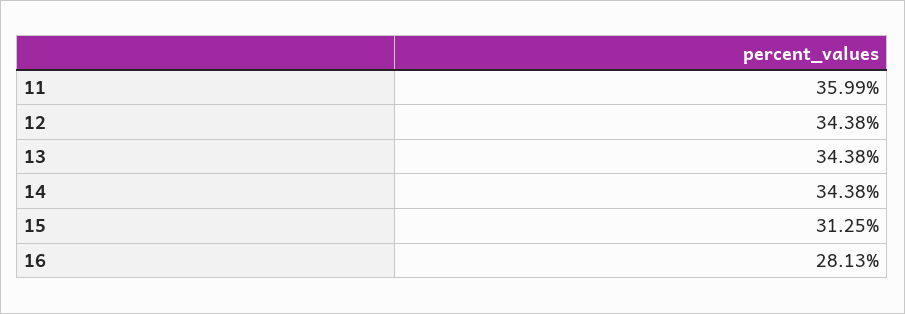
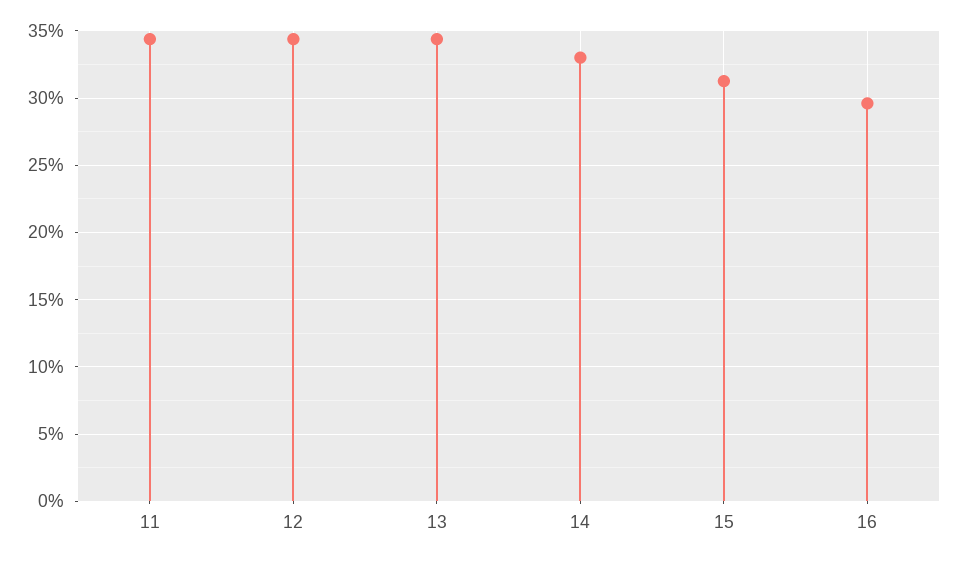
11: 35.99 -> 34.5
14: 34.38 -> 33
16: 28.13 -> 29.5

